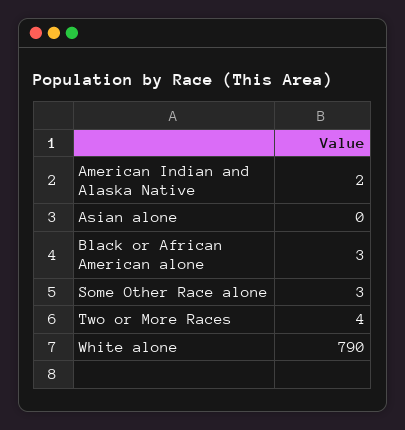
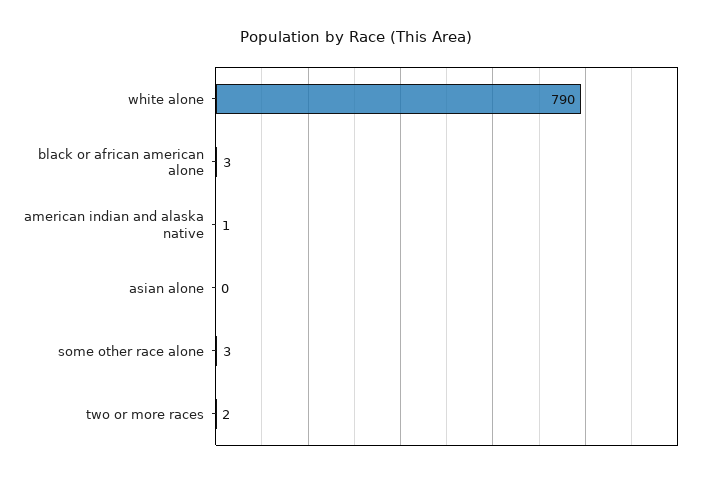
American Indian and Alaska Native: 2 -> 1
Two or More Races: 4 -> 2

